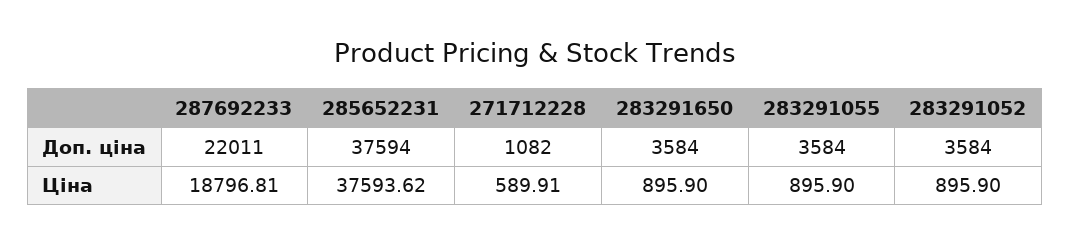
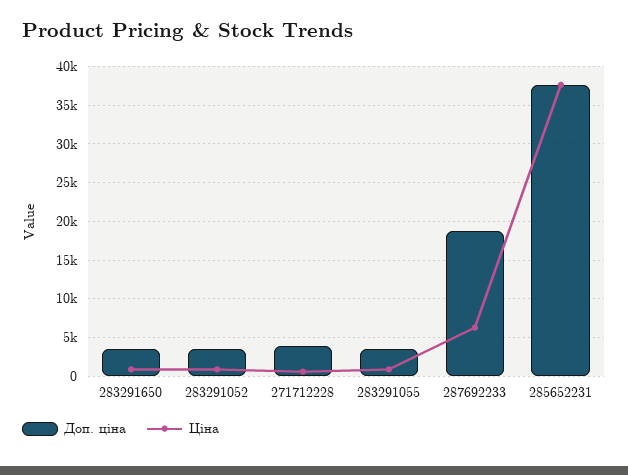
Доп. ціна, 287692233: 22011 -> 19000
Доп. ціна, 271712228: 1082 -> 4000
Ціна, 287692233: 18796.81 -> 6000

